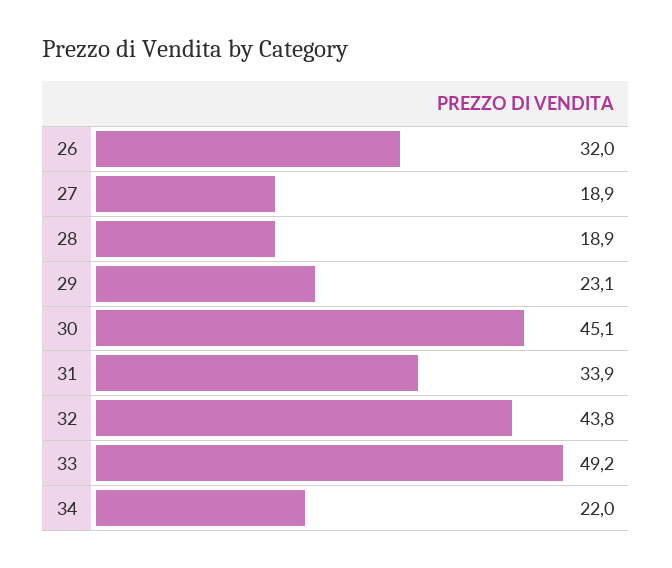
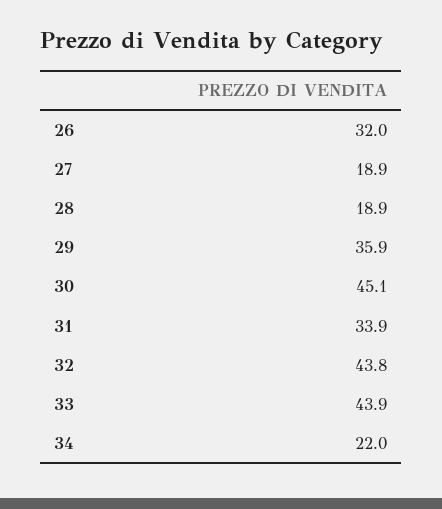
29: 23.1 -> 35.9
33: 49.2 -> 43.9

